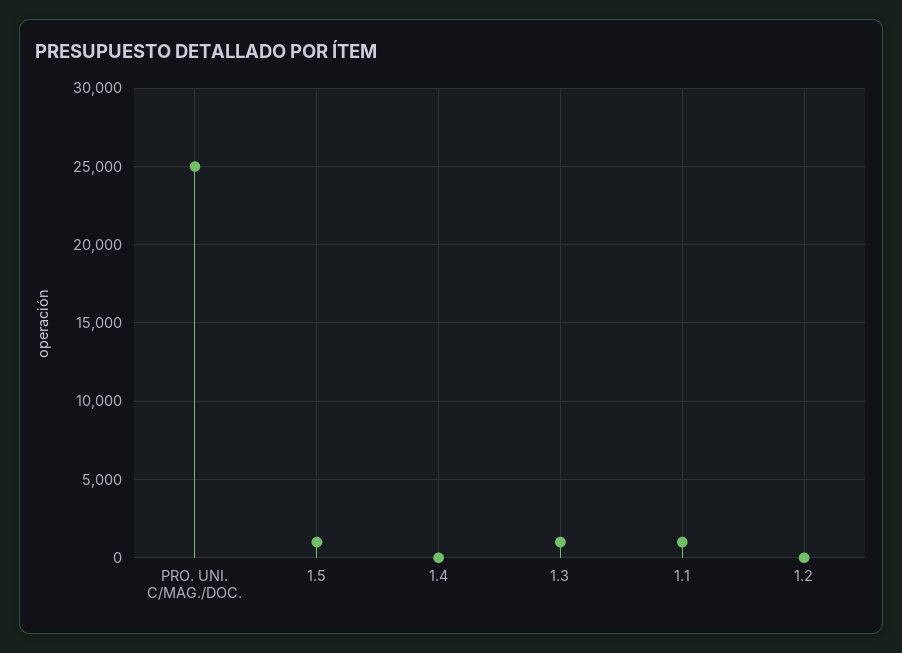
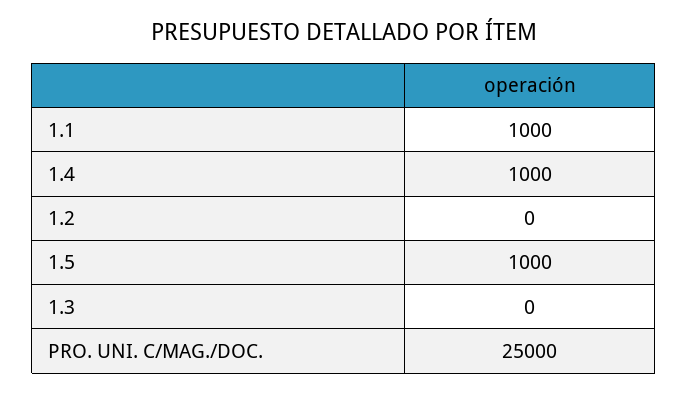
1.4: 0 -> 1000
1.3: 1000 -> 0

